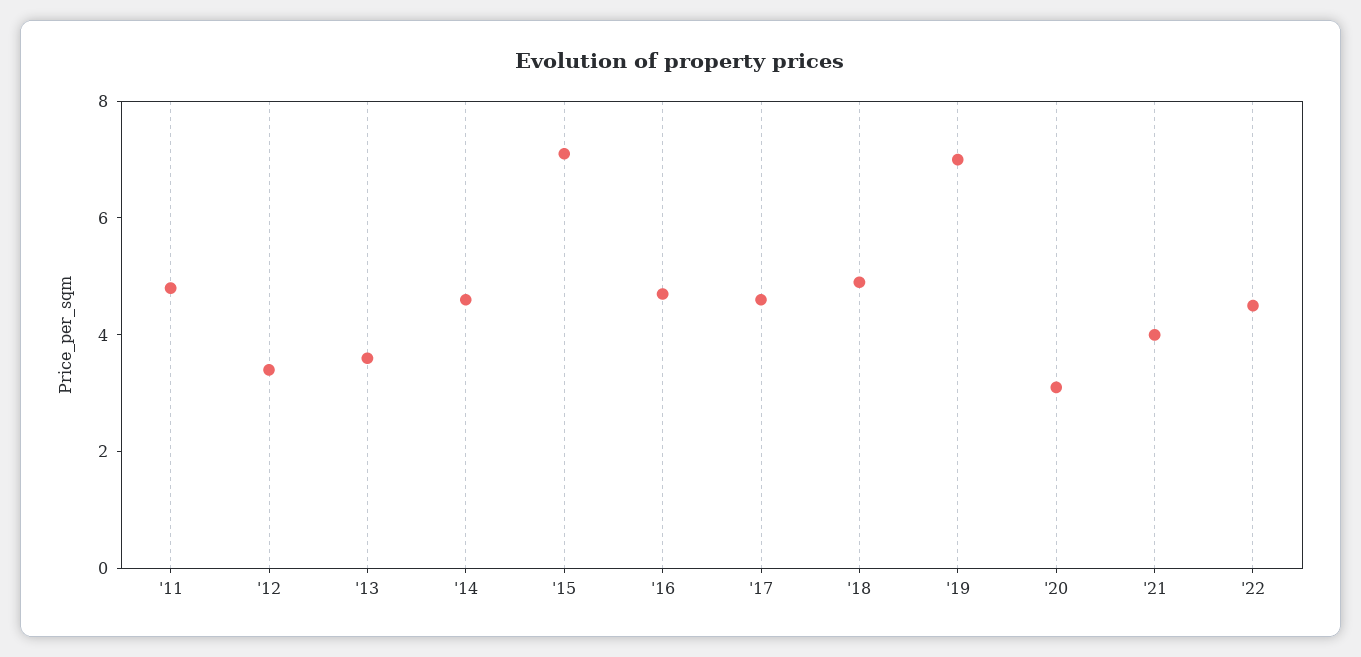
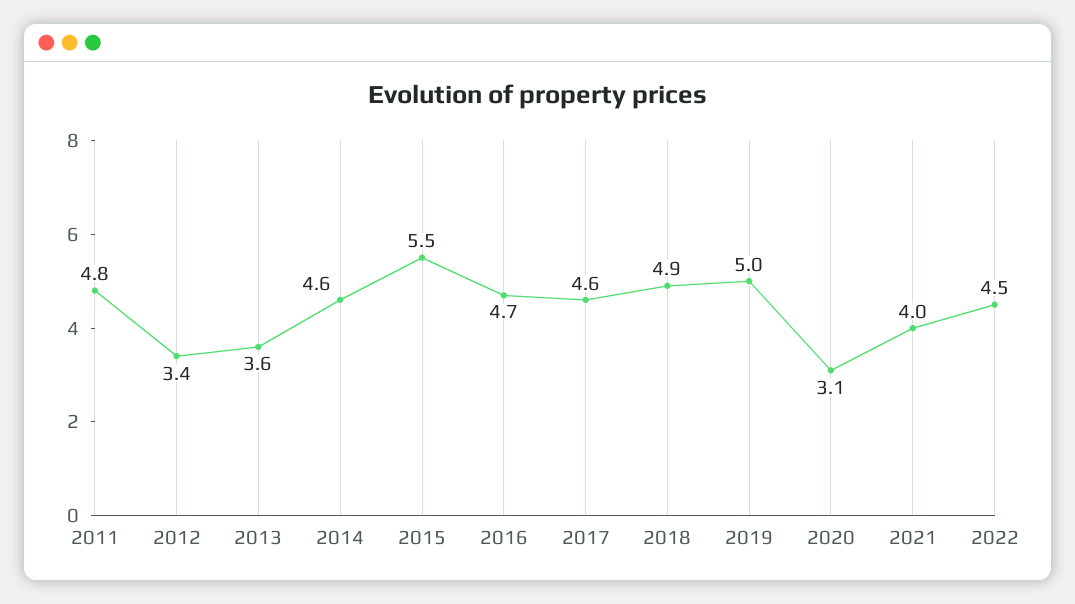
'15: 7 -> 5.5
'19: 7 -> 5

